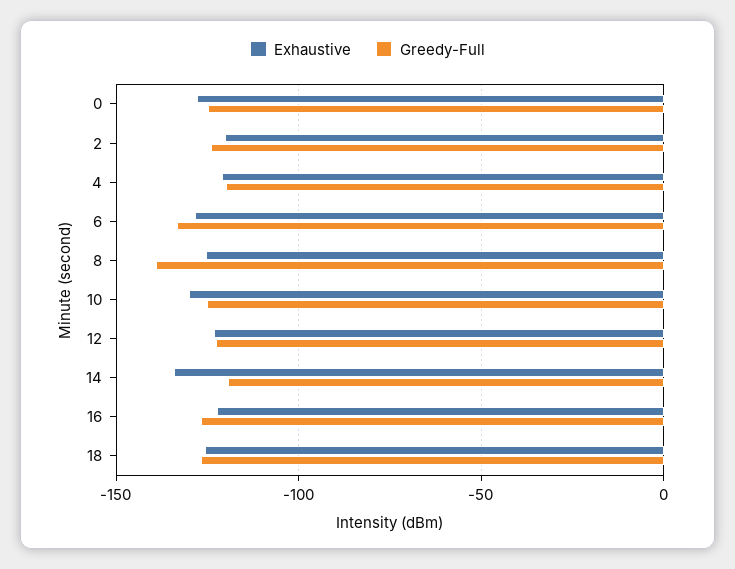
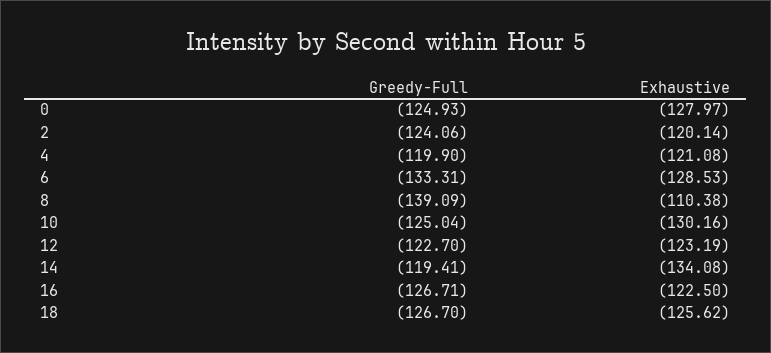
Exhaustive, 8: -125 -> -110.38

